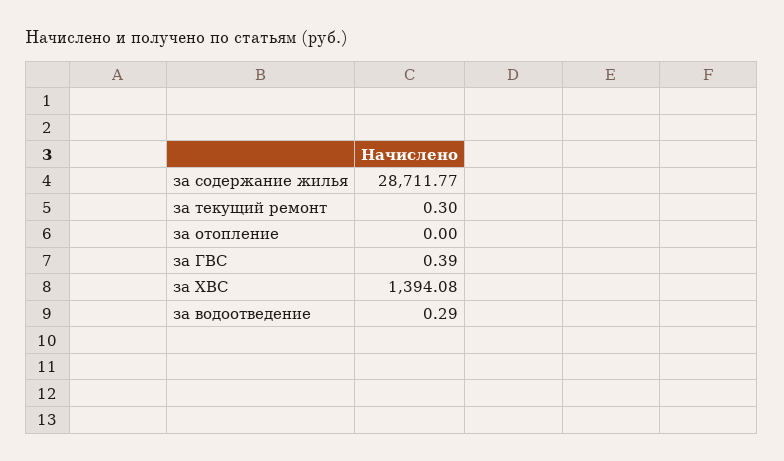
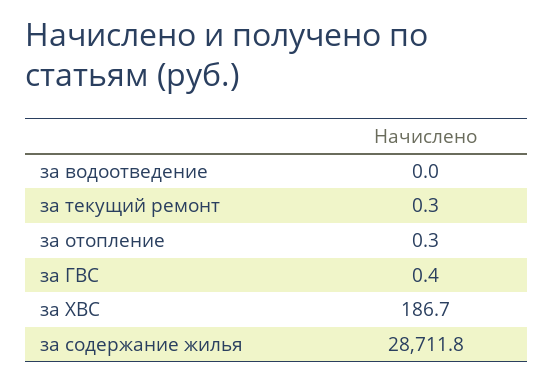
за отопление: 0 -> 0.3
за ХВС: 1394.08 -> 186.7
за водоотведение: 0.29 -> 0

